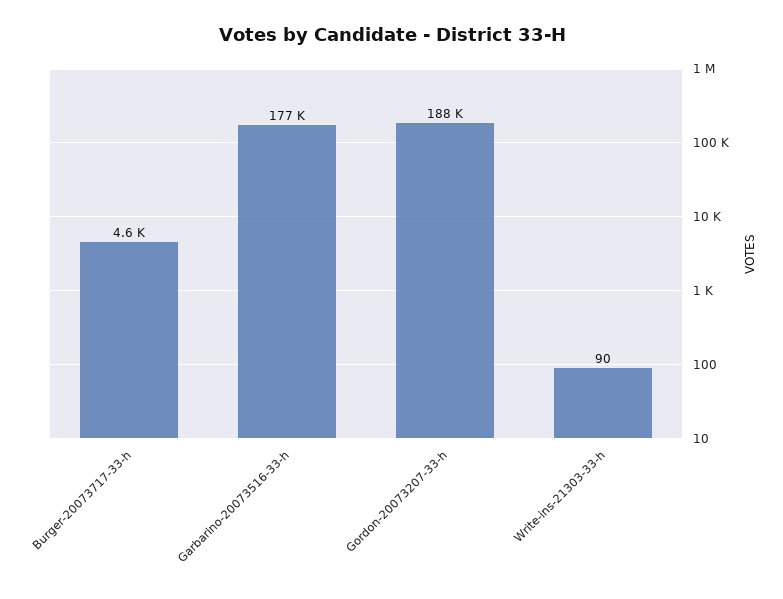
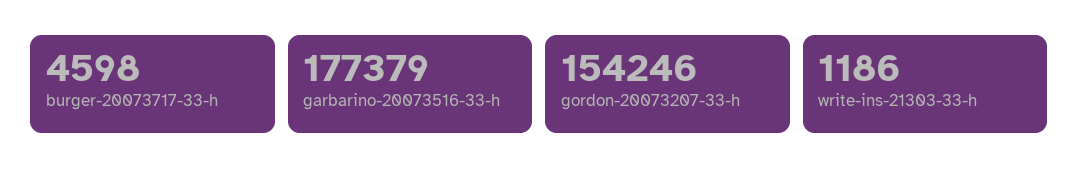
Gordon-20073207-33-h: 188000 -> 154246
Write-ins-21303-33-h: 90 -> 1186

